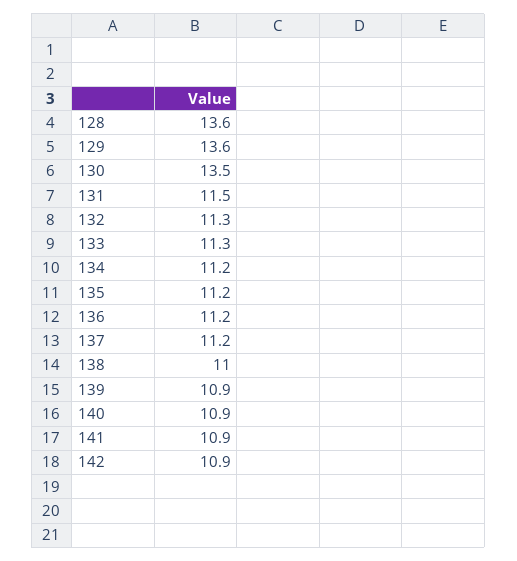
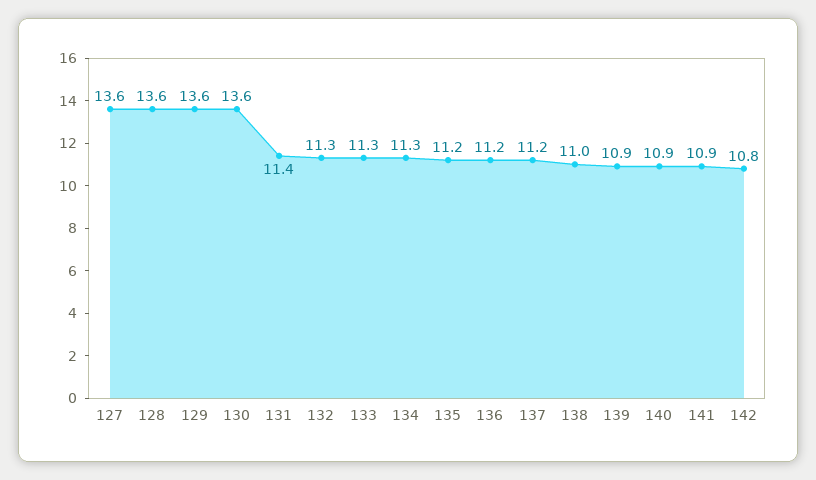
130: 13.5 -> 13.6
131: 11.5 -> 11.4
134: 11.2 -> 11.3
142: 10.9 -> 10.8
127: none -> 13.6

